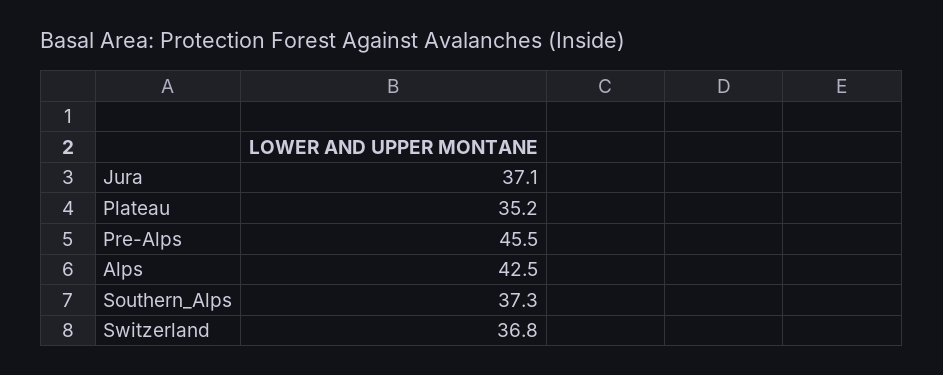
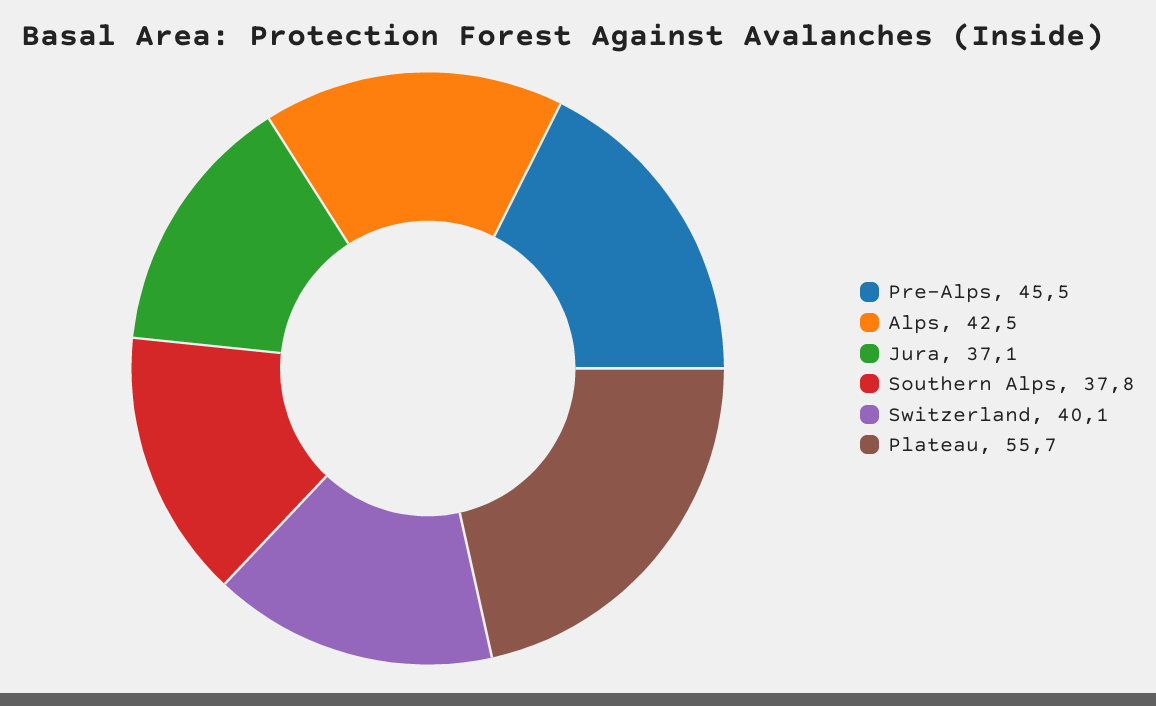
Plateau: 35.2 -> 55.7
Southern_Alps: 37.3 -> 37.8
Switzerland: 36.8 -> 40.1

